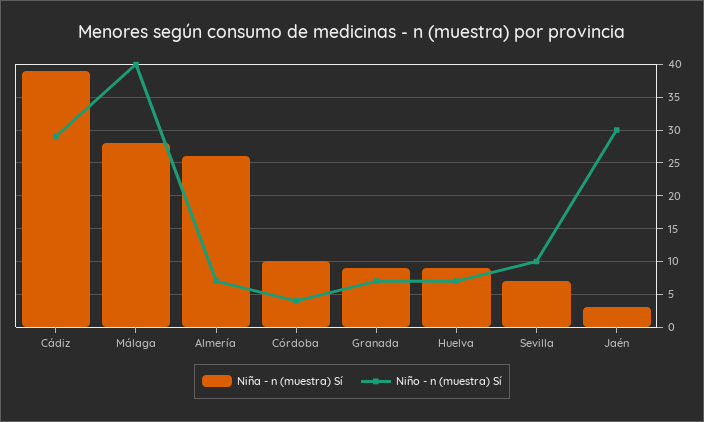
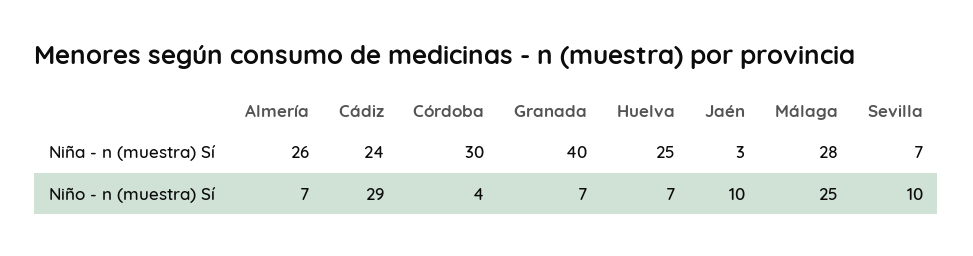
Niña - n (muestra) Sí, Cádiz: 39 -> 24
Niño - n (muestra) Sí, Málaga: 40 -> 25
Niña - n (muestra) Sí, Córdoba: 10 -> 30
Niña - n (muestra) Sí, Granada: 9 -> 40
Niña - n (muestra) Sí, Huelva: 9 -> 25
Niño - n (muestra) Sí, Jaén: 30 -> 10

